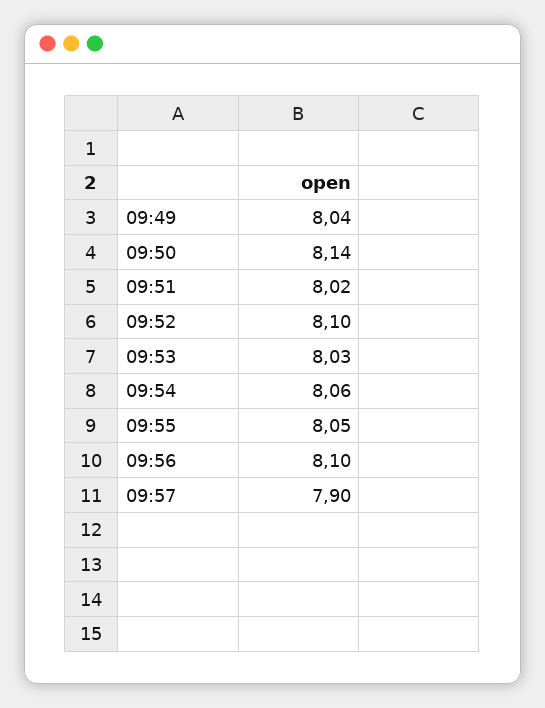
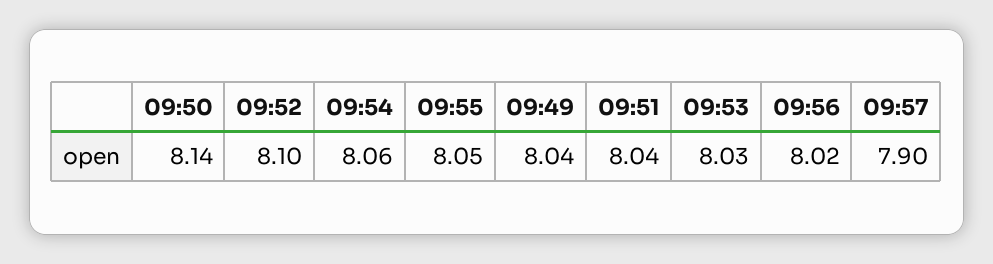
09:51: 8.02 -> 8.04
09:56: 8.1 -> 8.02

